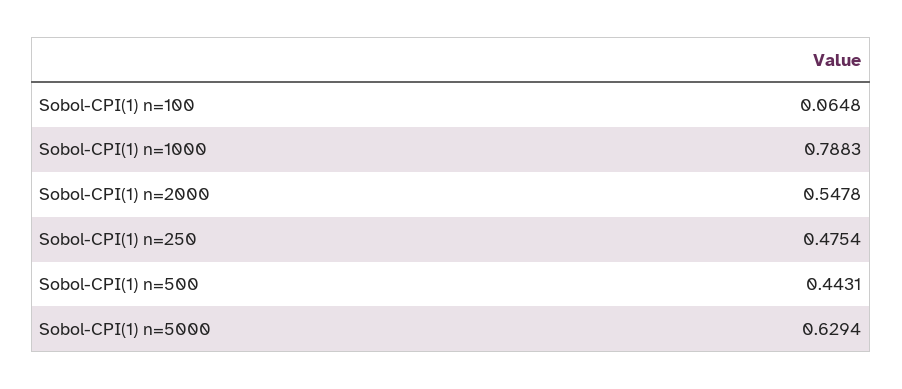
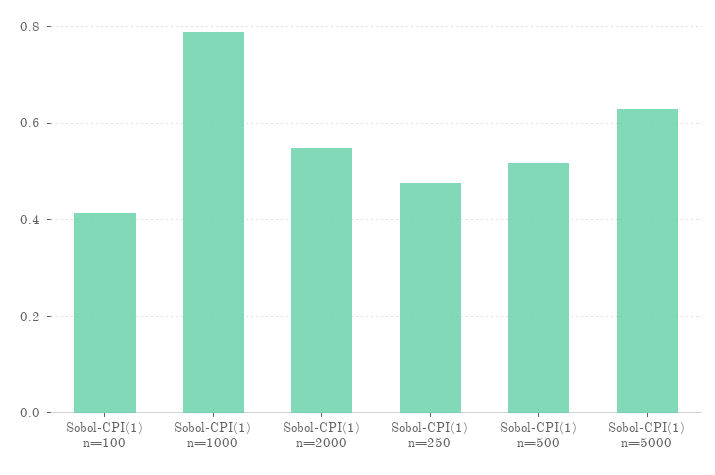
Sobol-CPI(1) n=100: 0.0648 -> 0.42
Sobol-CPI(1) n=500: 0.4431 -> 0.52

